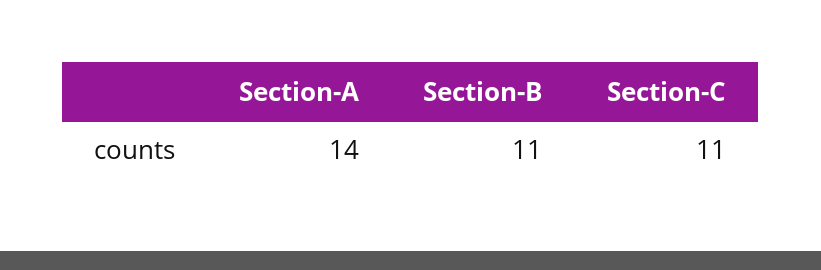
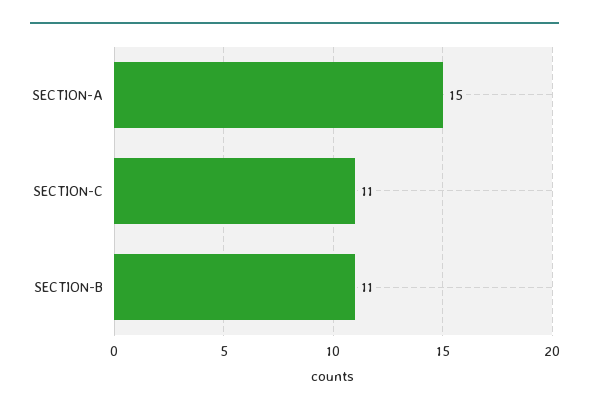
Section-A: 14 -> 15

